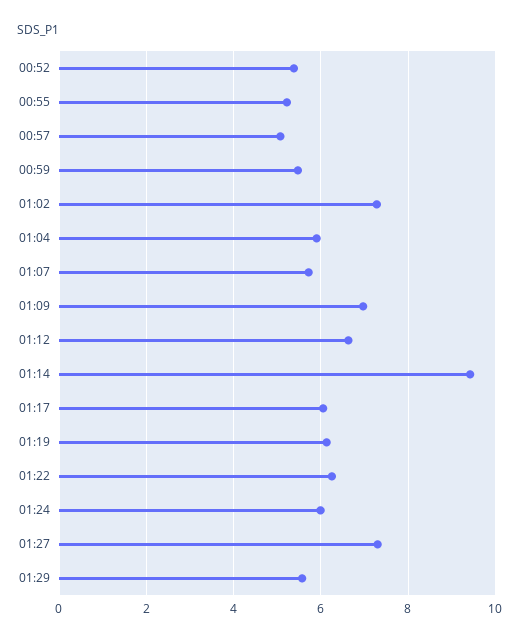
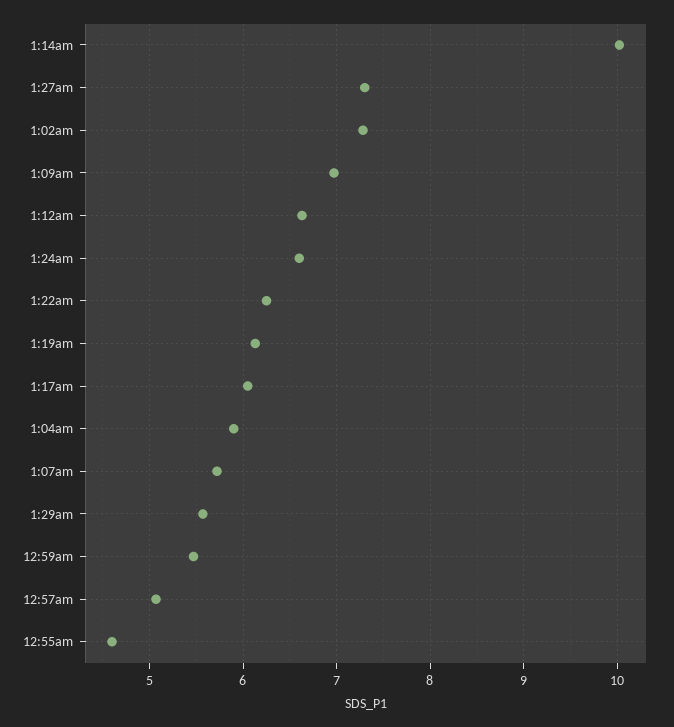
00:52: 5.4 -> none
00:55: 5.2 -> 4.6
01:14: 9.4 -> 10
01:24: 6 -> 6.6

